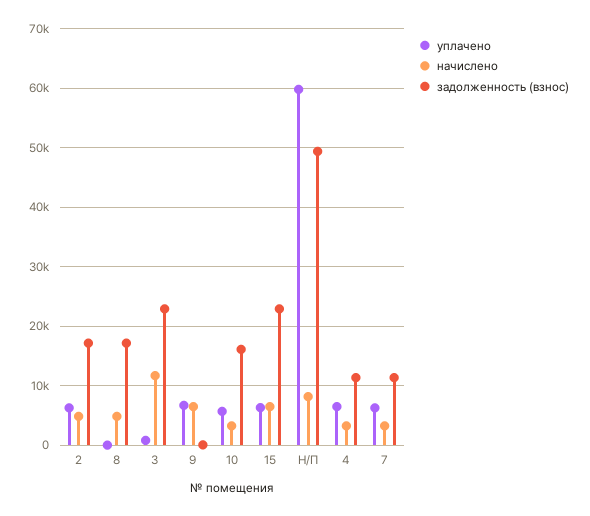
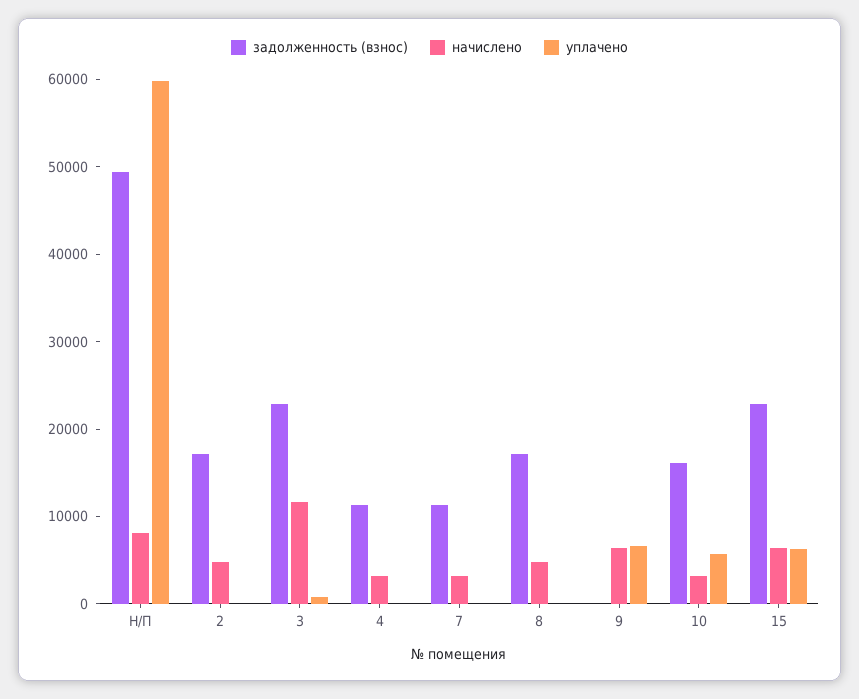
уплачено, 2: 6000 -> 0
уплачено, 4: 6000 -> 0
уплачено, 7: 6000 -> 0

